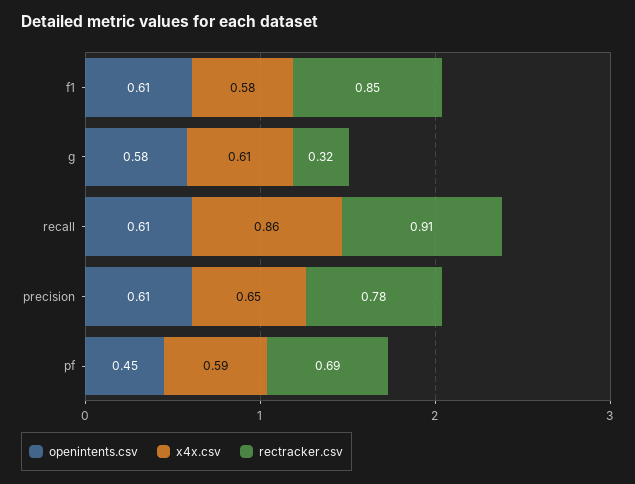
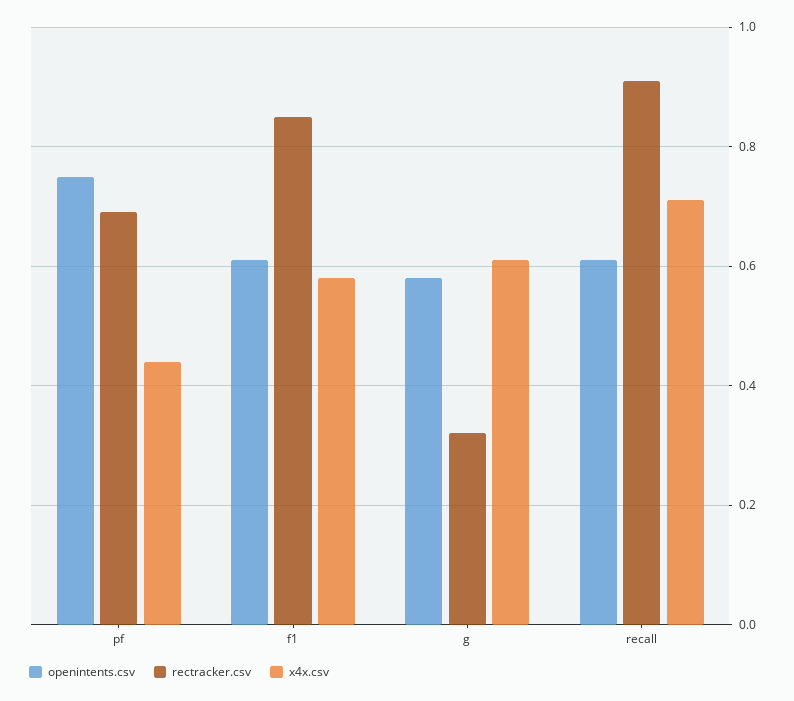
x4x.csv, recall: 0.86 -> 0.7
openintents.csv, precision: 0.61 -> none
x4x.csv, precision: 0.65 -> none
rectracker.csv, precision: 0.78 -> none
openintents.csv, pf: 0.45 -> 0.75
x4x.csv, pf: 0.59 -> 0.45

